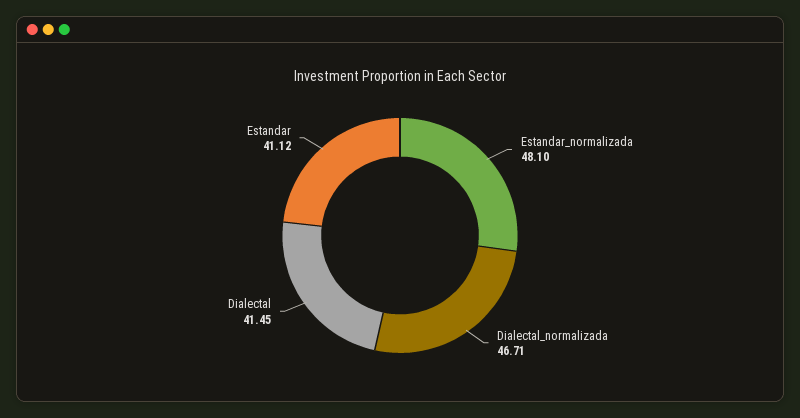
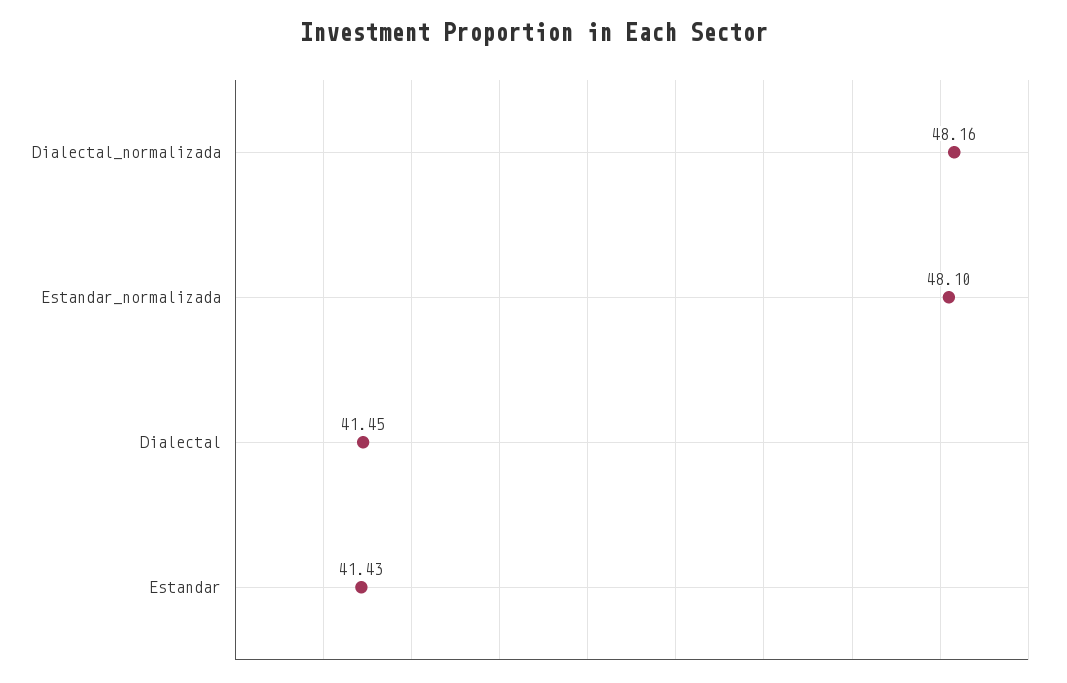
Dialectal_normalizada: 46.71 -> 48.16
Estandar: 41.12 -> 41.43

